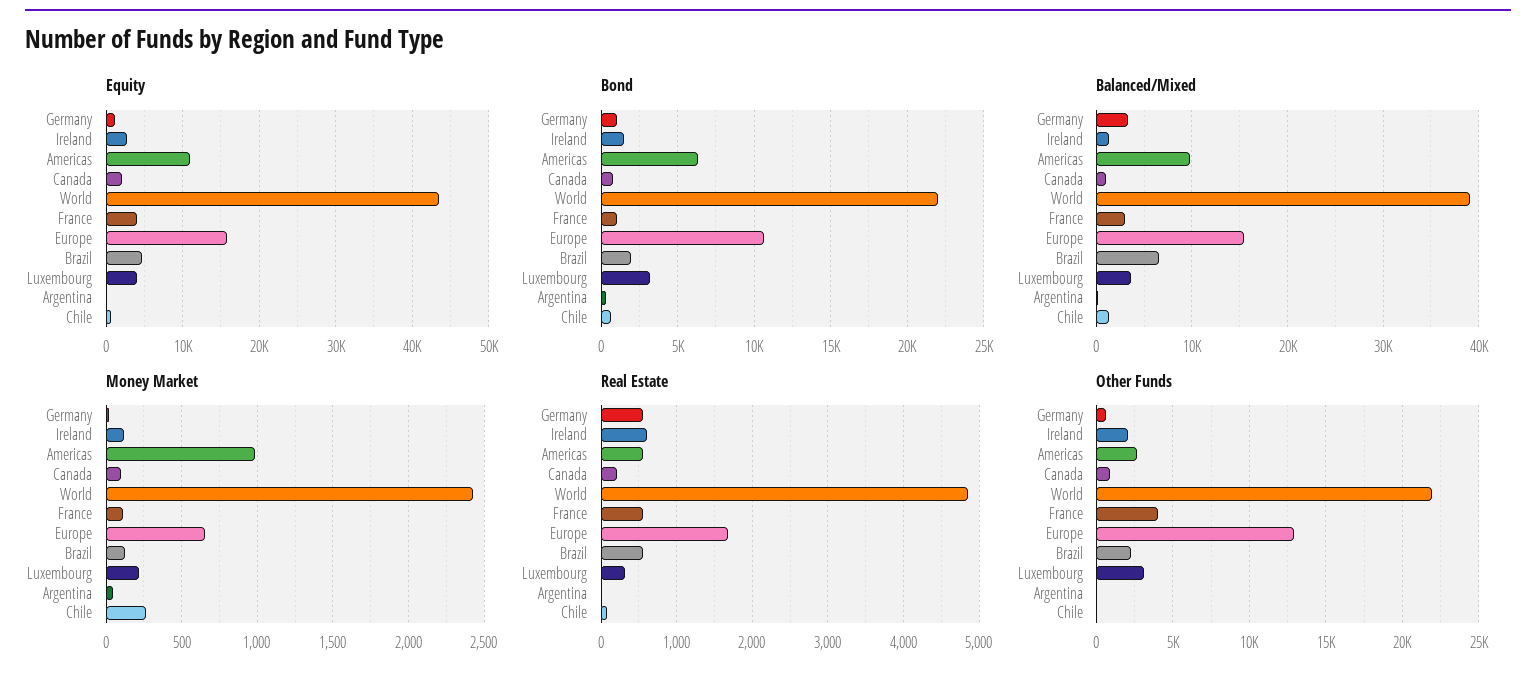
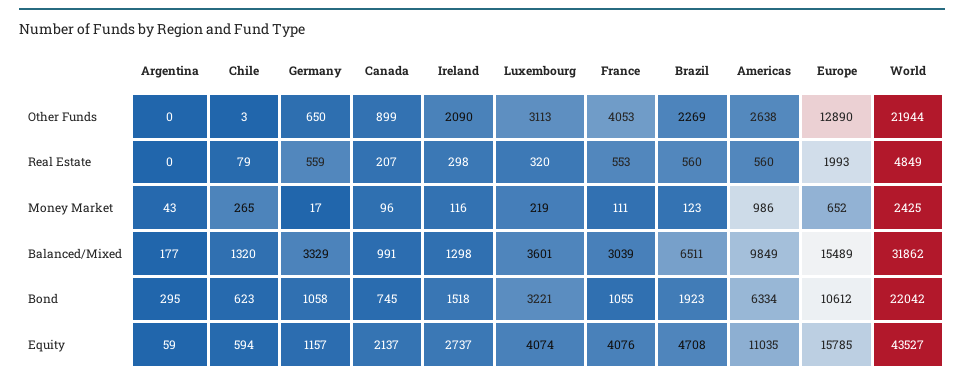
Balanced/Mixed, World: 39000 -> 31862
Real Estate, Ireland: 600 -> 298
Real Estate, Europe: 1700 -> 1993

